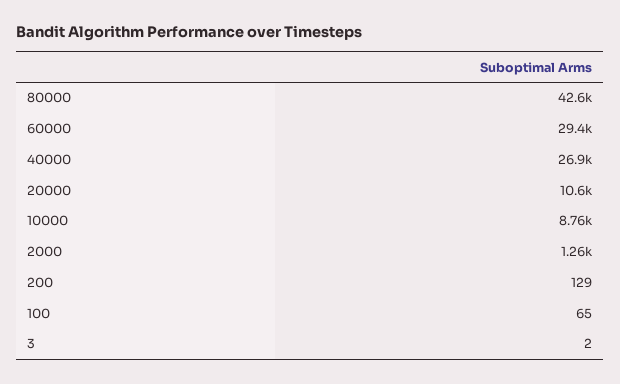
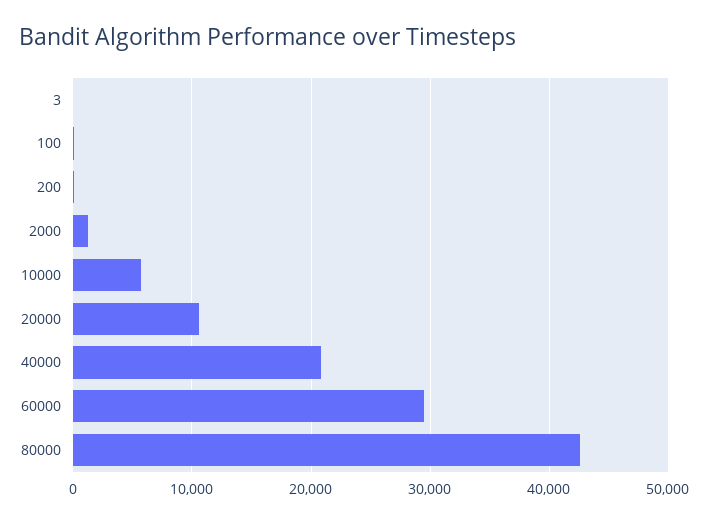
40000: 26900 -> 21000
10000: 8760 -> 6000

